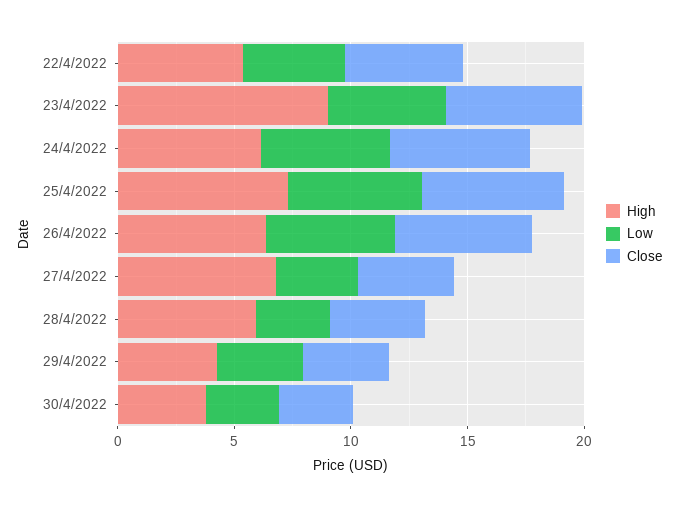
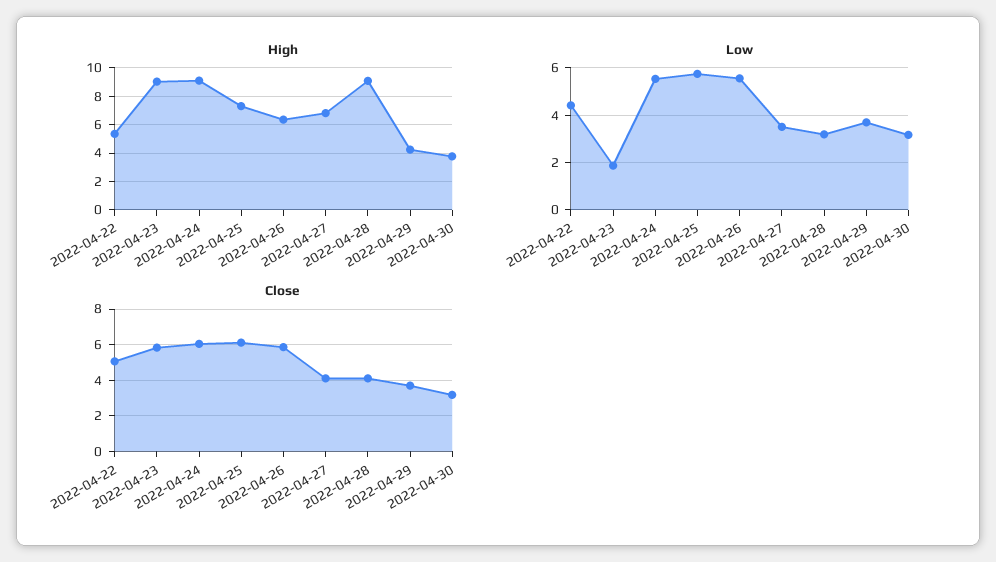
Low, 23/4/2022: 5 -> 2
High, 24/4/2022: 6 -> 9
High, 28/4/2022: 6 -> 9

